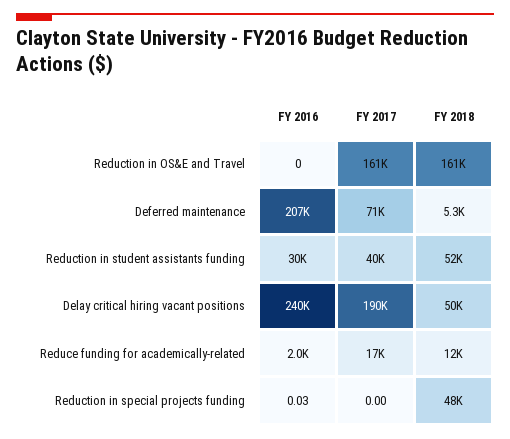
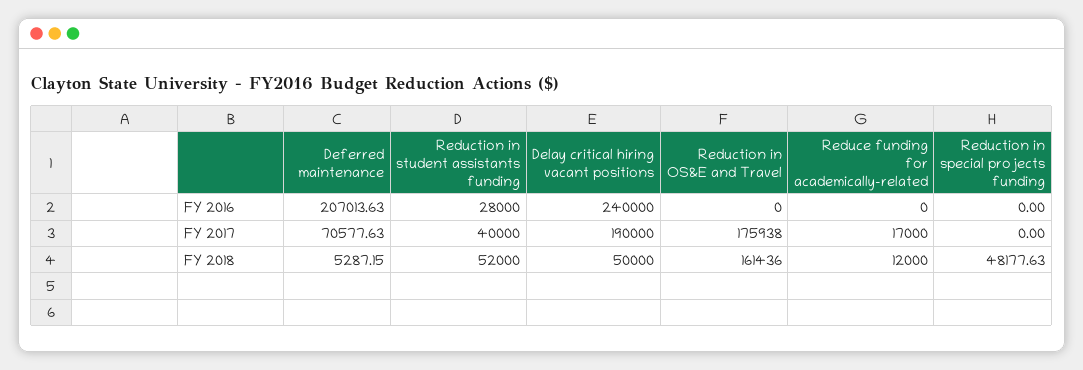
FY 2017, Reduction in OS&E and Travel: 161000 -> 175938
FY 2016, Reduction in student assistants funding: 30000 -> 28000
FY 2016, Reduce funding for academically-related: 2000 -> 0
FY 2016, Reduction in special projects funding: 0.03 -> 0

